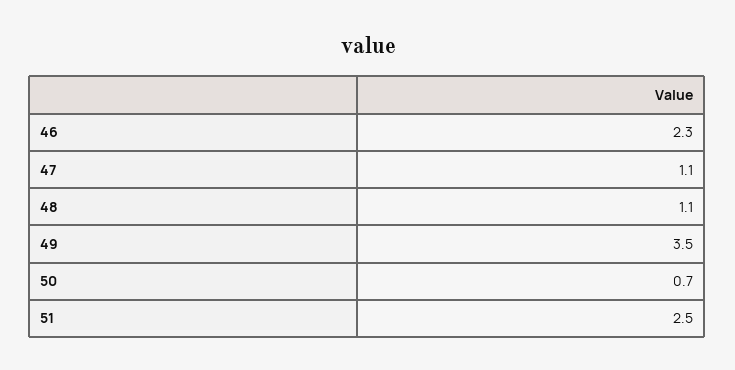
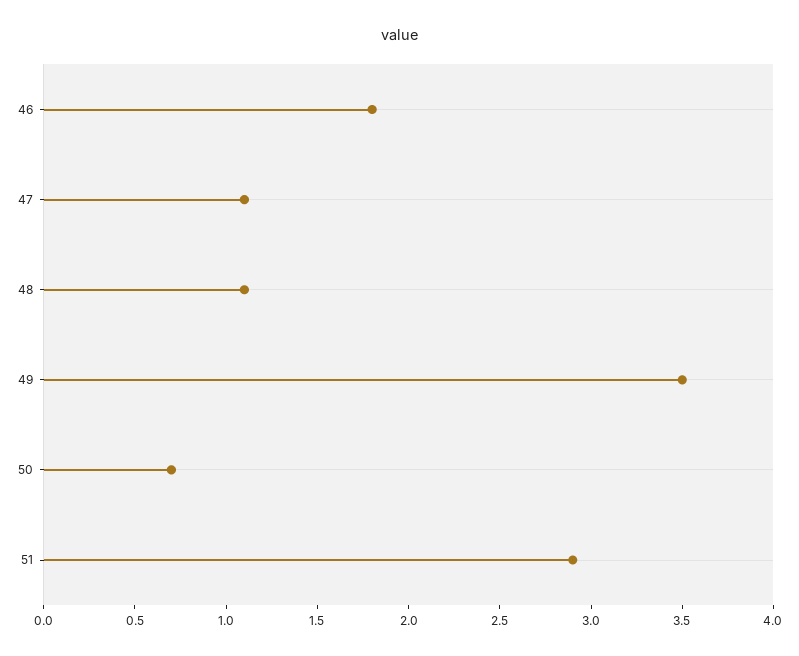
46: 2.3 -> 1.8
51: 2.5 -> 2.9

